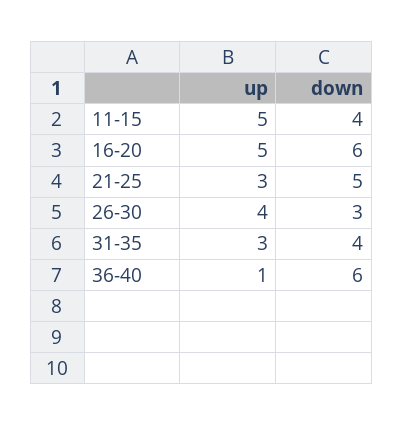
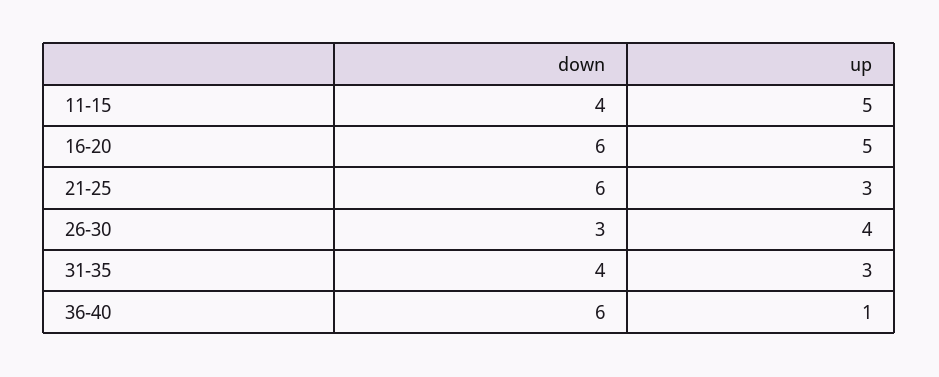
down, 21-25: 5 -> 6

